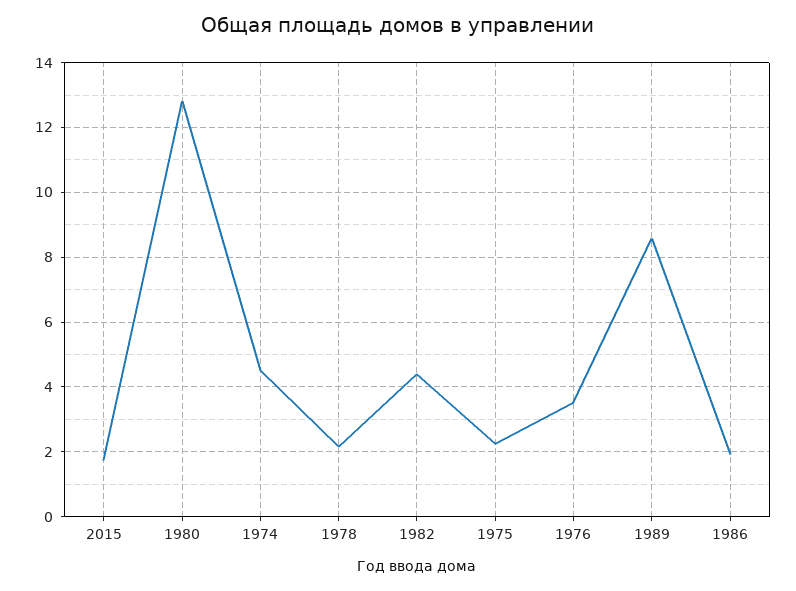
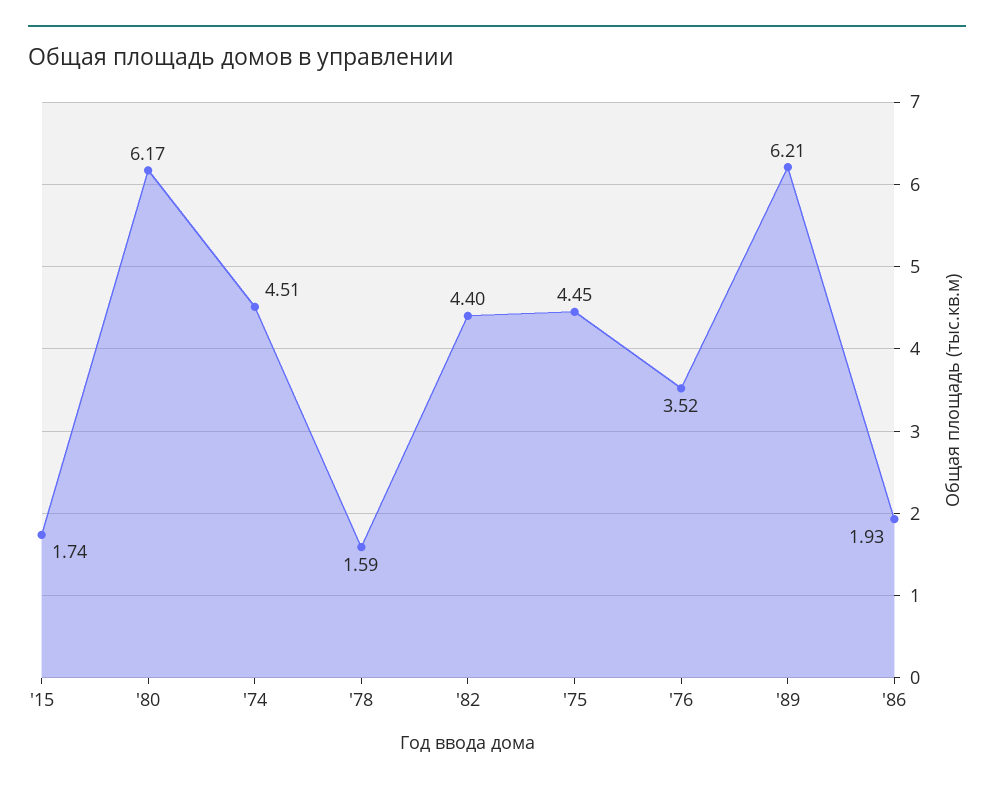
1980: 12.8 -> 6.17
1978: 2.2 -> 1.59
1975: 2.2 -> 4.45
1989: 8.6 -> 6.21

